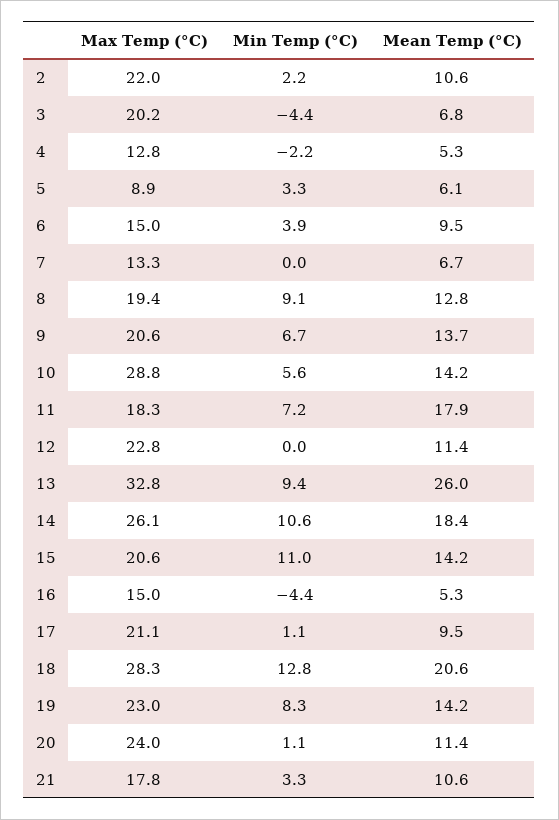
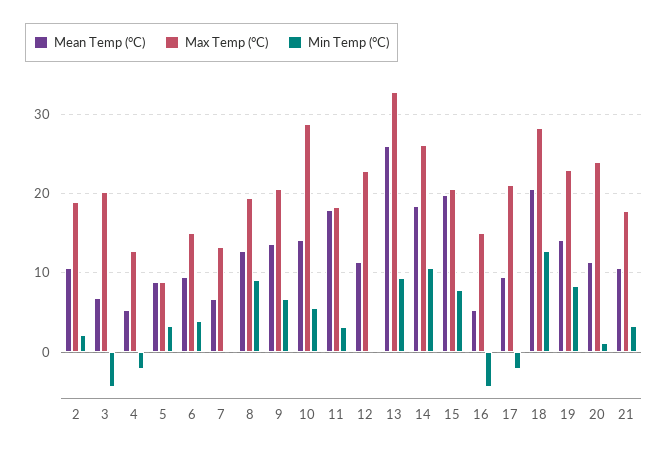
Max Temp (°C), 2: 22 -> 19
Mean Temp (°C), 5: 6.1 -> 9
Min Temp (°C), 11: 7.2 -> 3
Min Temp (°C), 15: 11 -> 8
Mean Temp (°C), 15: 14.2 -> 20
Min Temp (°C), 17: 1.1 -> -2

